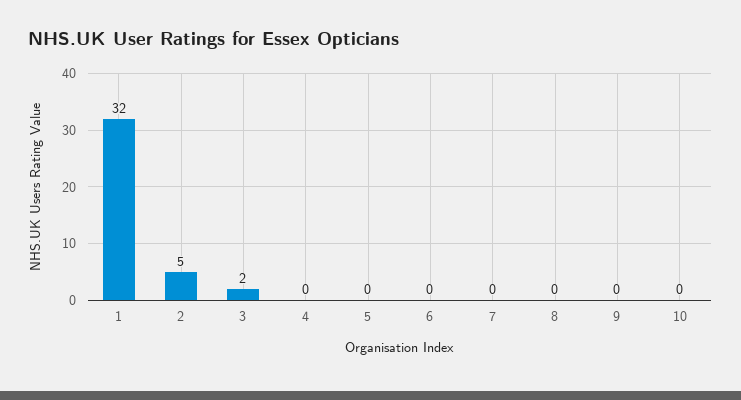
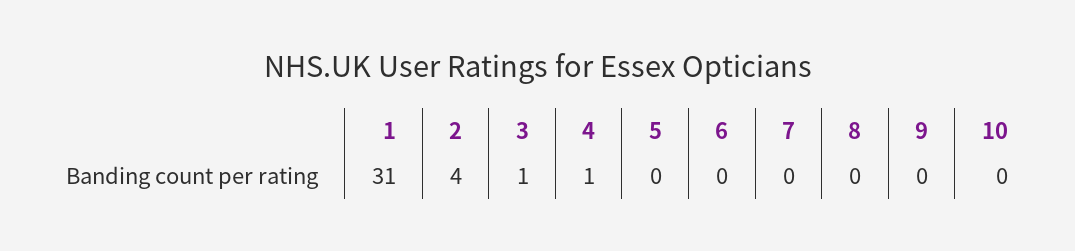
1: 32 -> 31
2: 5 -> 4
3: 2 -> 1
4: 0 -> 1

